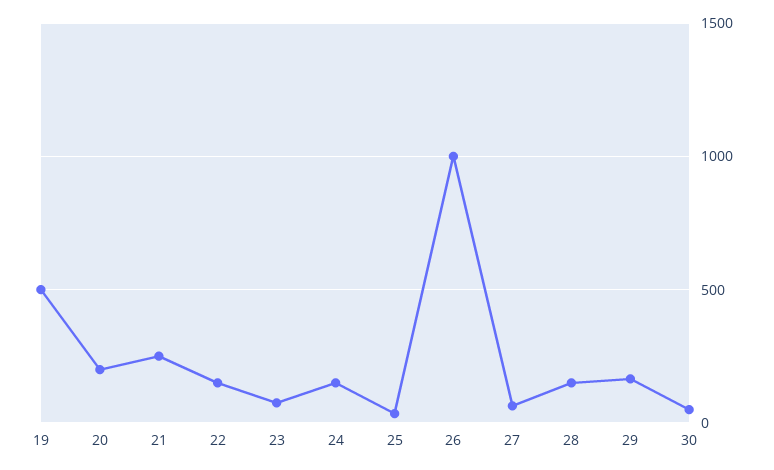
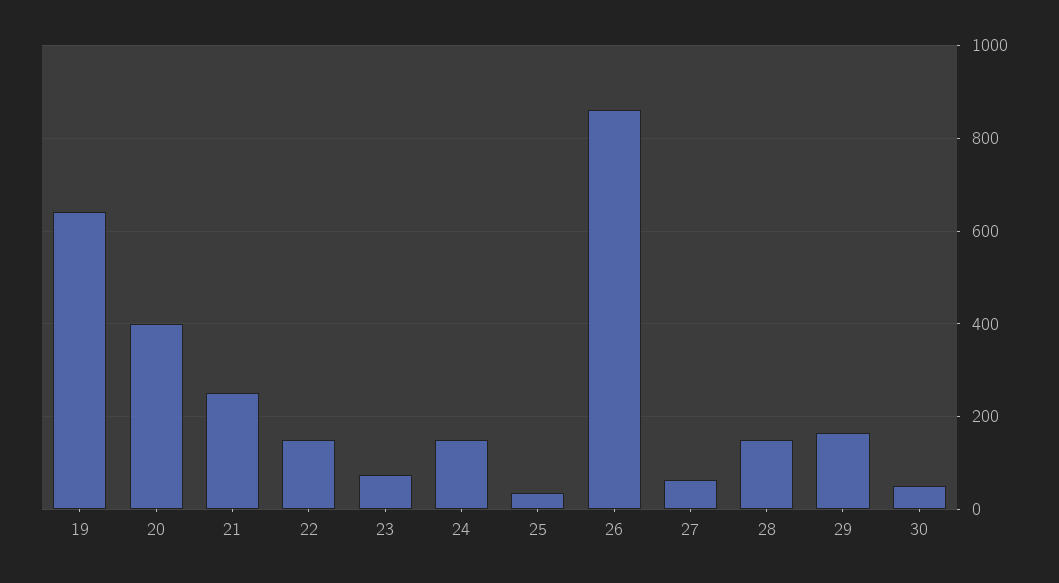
19: 500 -> 640
20: 200 -> 400
26: 1000 -> 860

